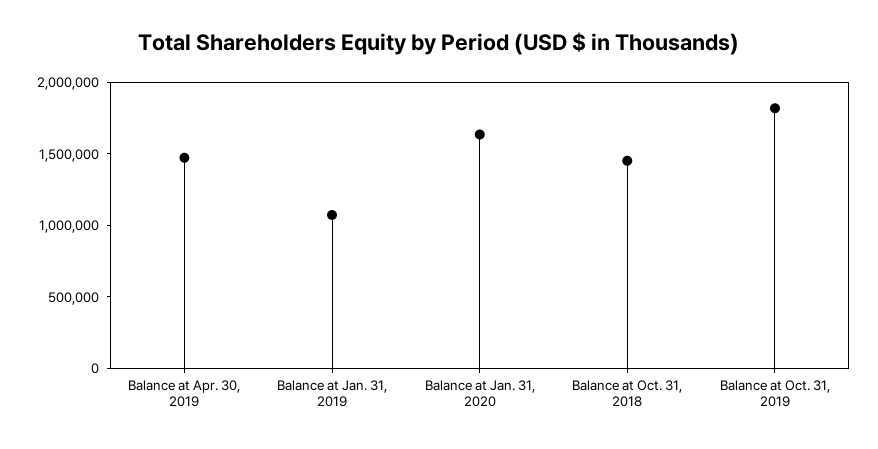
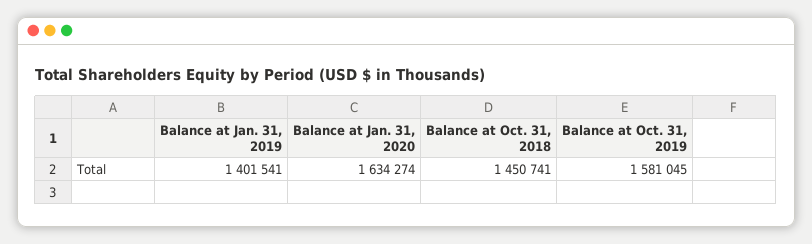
Balance at Apr. 30, 2019: 1500000 -> none
Balance at Jan. 31, 2019: 1100000 -> 1401541
Balance at Oct. 31, 2019: 1800000 -> 1581045

